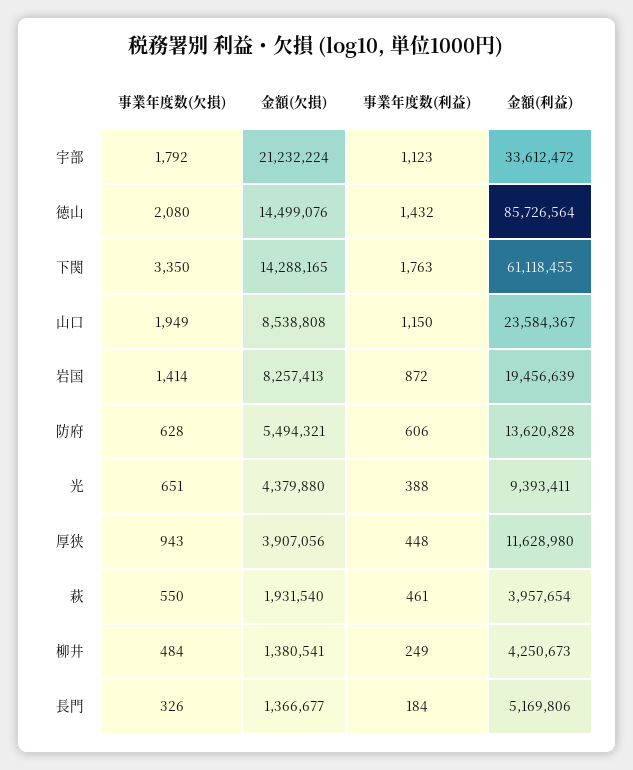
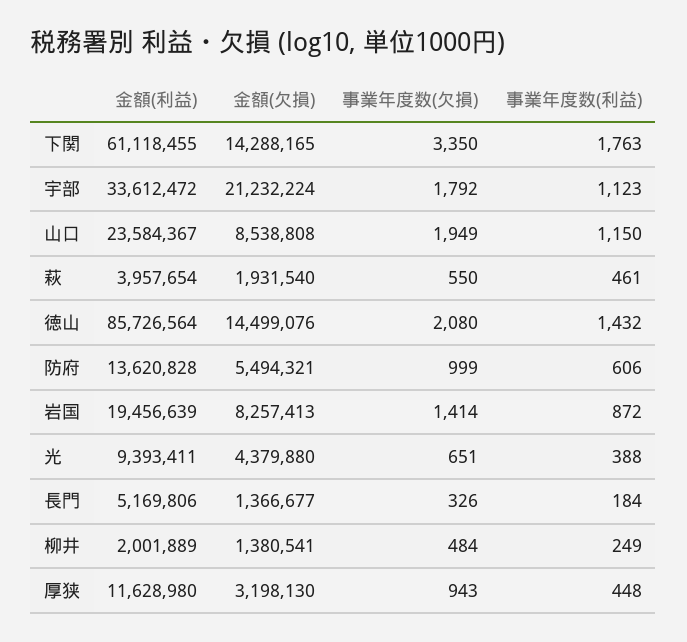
事業年度数(欠損), 防府: 628 -> 999
金額(欠損), 厚狭: 3907056 -> 3198130
金額(利益), 柳井: 4250673 -> 2001889

